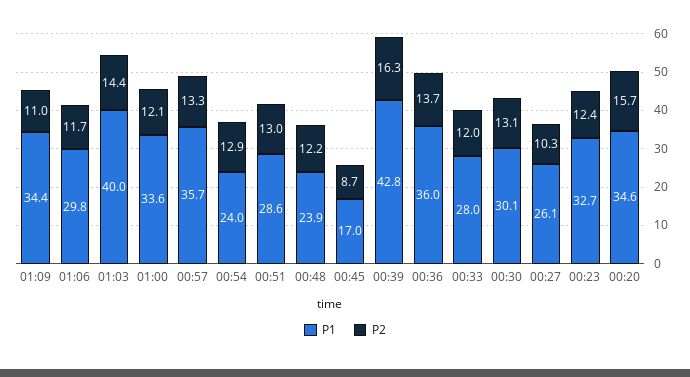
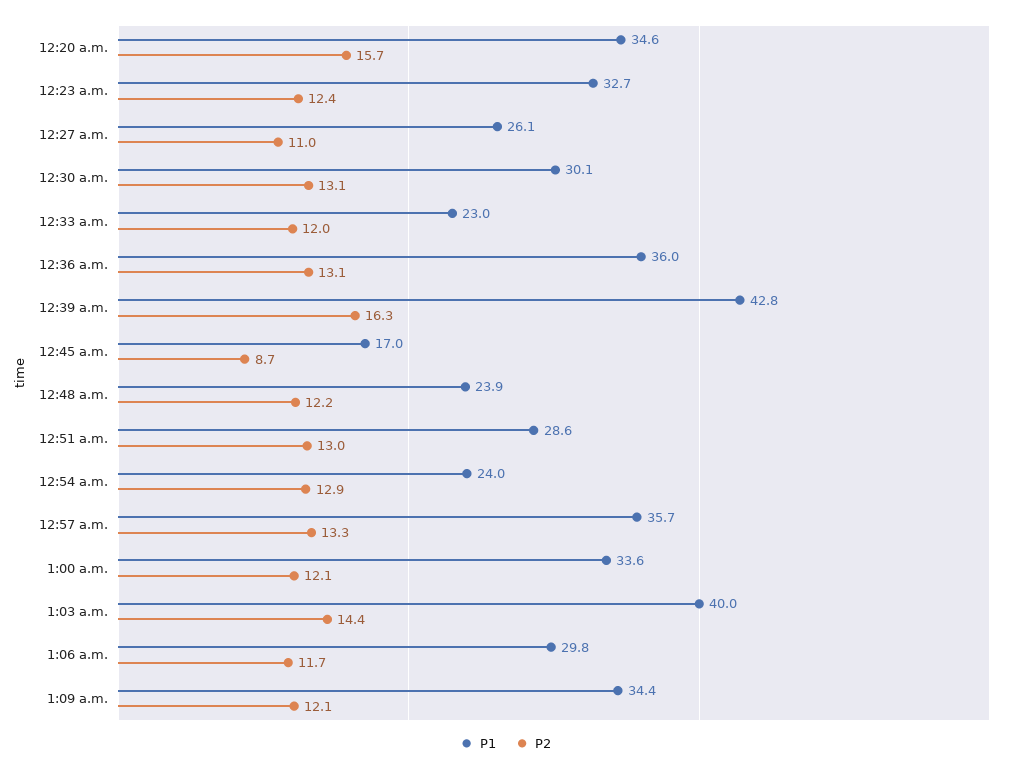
P2, 01:09: 11 -> 12.1
P2, 00:36: 13.7 -> 13.1
P1, 00:33: 28 -> 23
P2, 00:27: 10.3 -> 11

